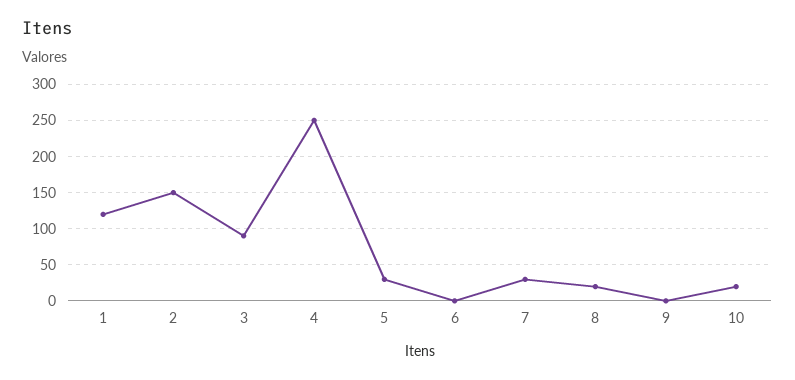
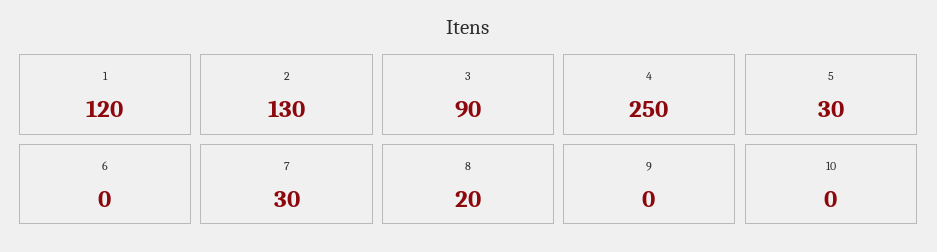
2: 150 -> 130
10: 20 -> 0

